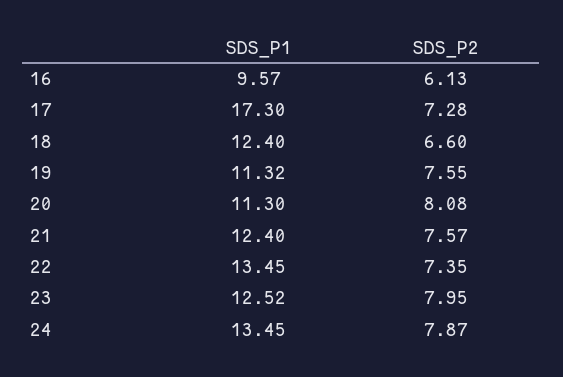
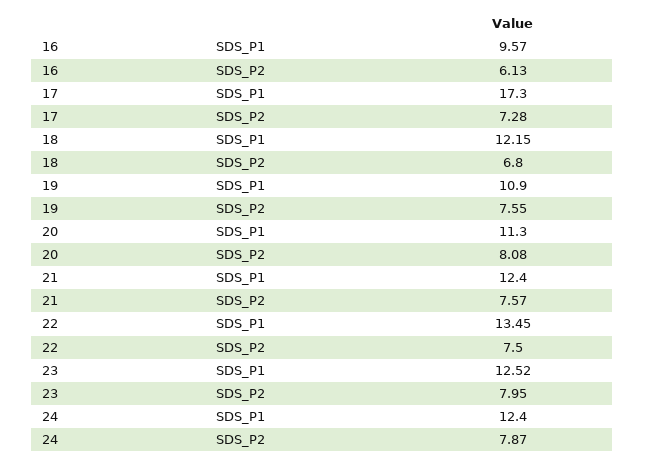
SDS_P1, 18: 12.4 -> 12.15
SDS_P2, 18: 6.6 -> 6.8
SDS_P1, 19: 11.32 -> 10.9
SDS_P2, 22: 7.35 -> 7.5
SDS_P1, 24: 13.45 -> 12.4

